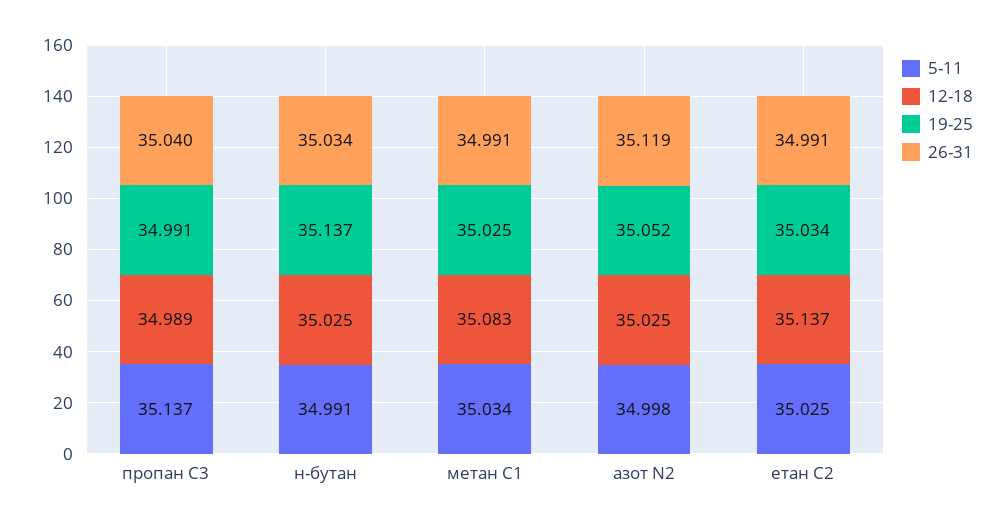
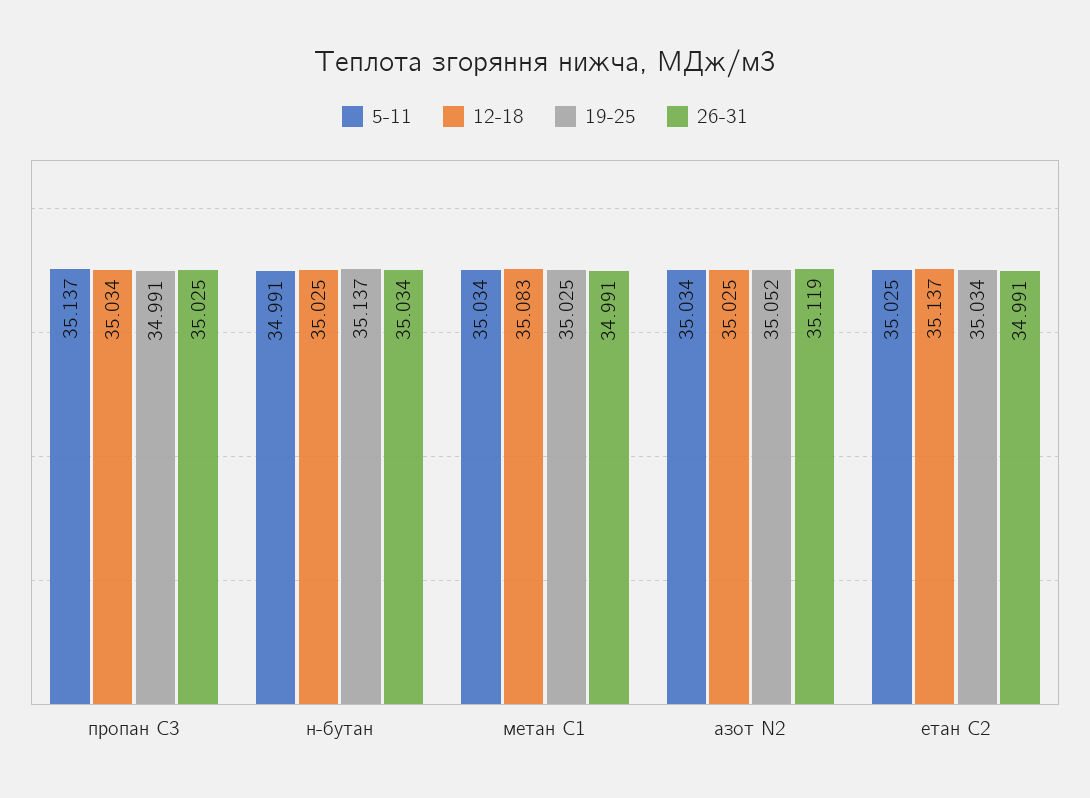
12-18, пропан С3: 34.989 -> 35.034
26-31, пропан С3: 35.04 -> 35.025
5-11, азот N2: 34.998 -> 35.034

